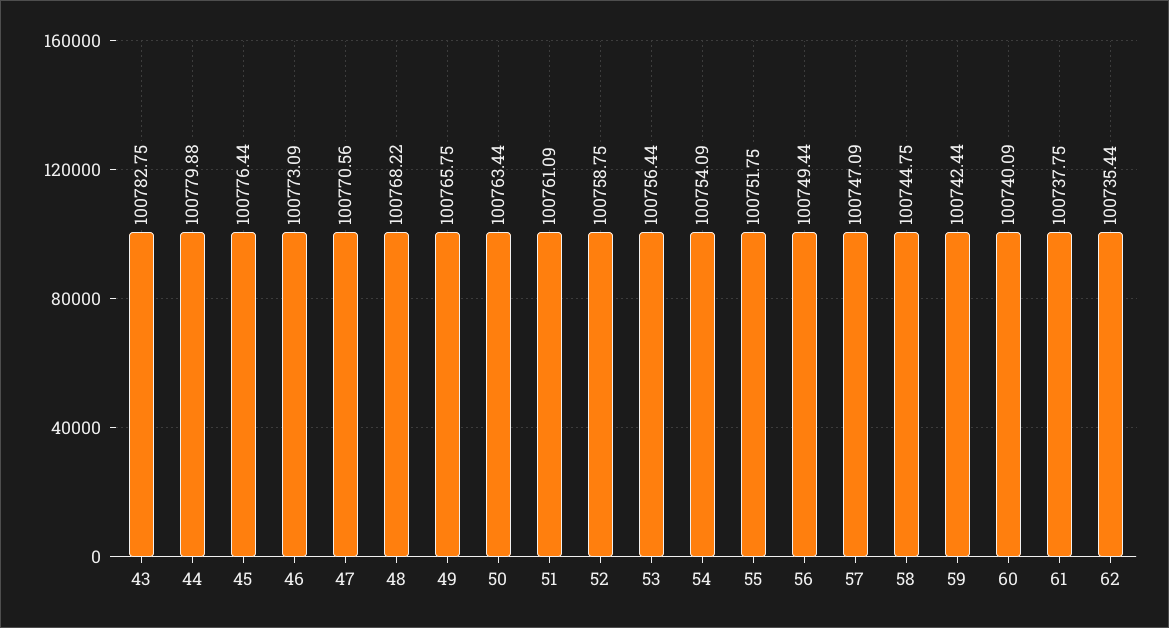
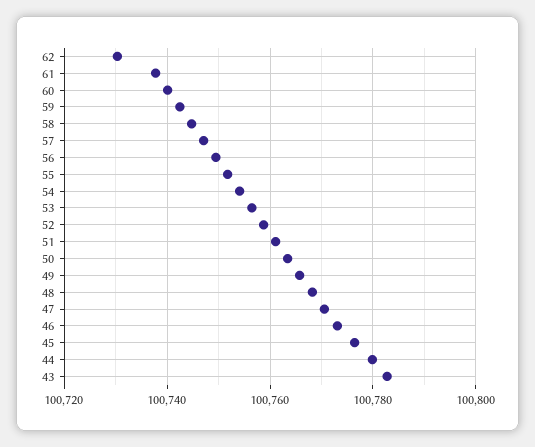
62: 100735.44 -> 100730

